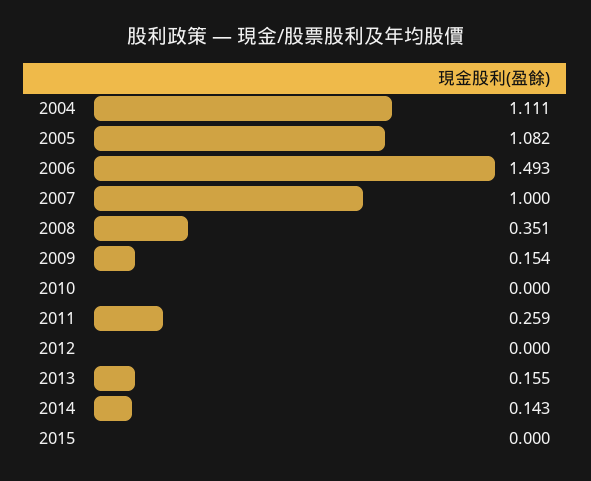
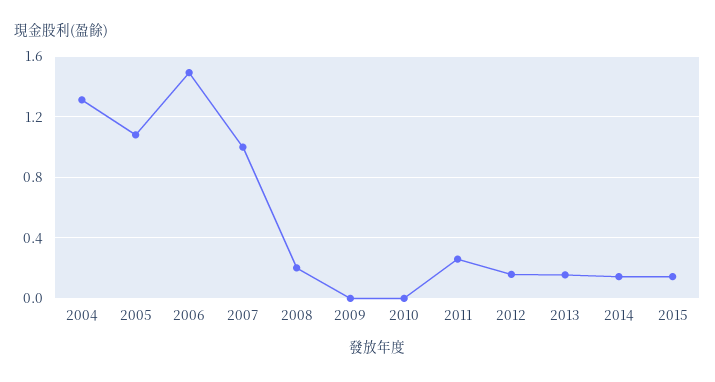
2004: 1.111 -> 1.3
2008: 0.351 -> 0.2
2009: 0.154 -> 0
2012: 0 -> 0.15
2015: 0 -> 0.15

